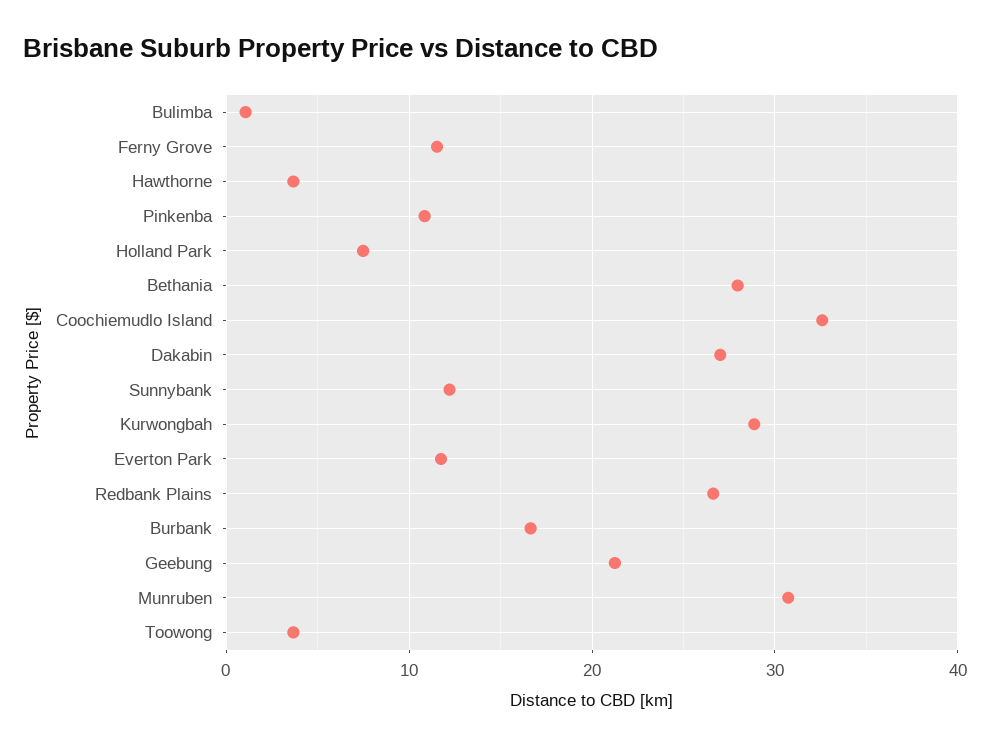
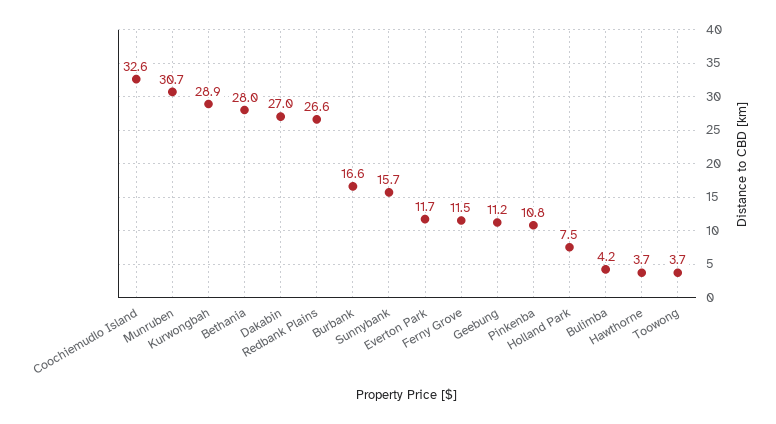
Bulimba: 1 -> 4.2
Sunnybank: 12 -> 15.7
Geebung: 21 -> 11.2

